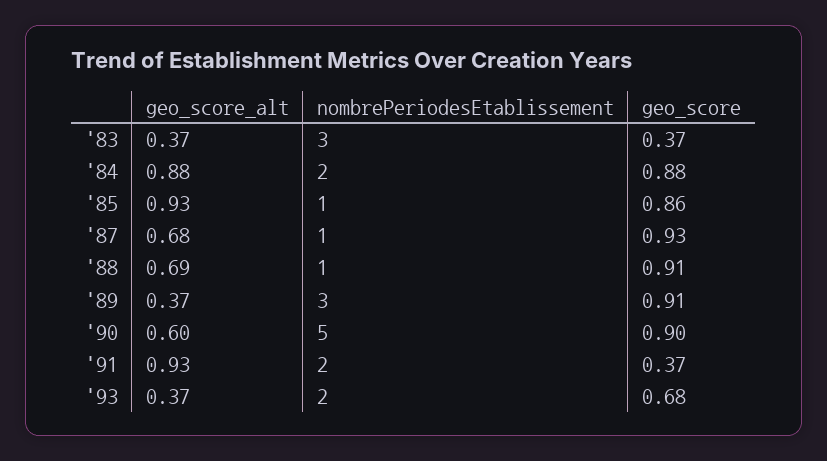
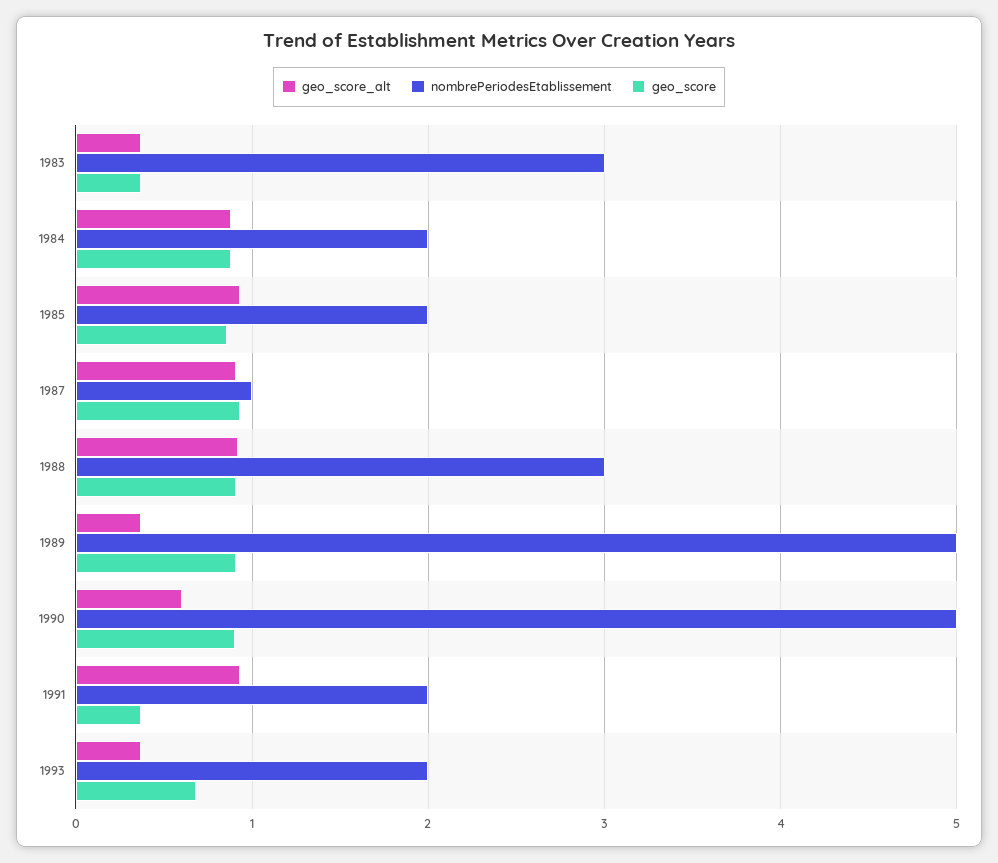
nombrePeriodesEtablissement, '85: 1 -> 2
geo_score_alt, '87: 0.68 -> 0.9
geo_score_alt, '88: 0.69 -> 0.9
nombrePeriodesEtablissement, '88: 1 -> 3
nombrePeriodesEtablissement, '89: 3 -> 5

